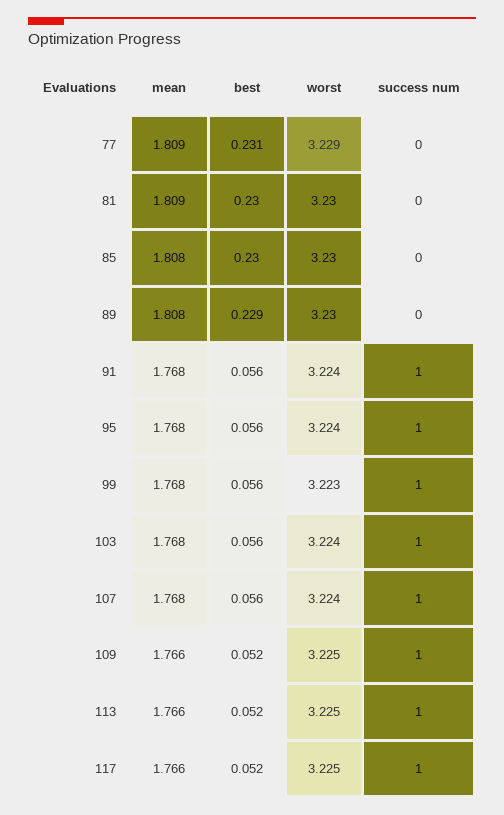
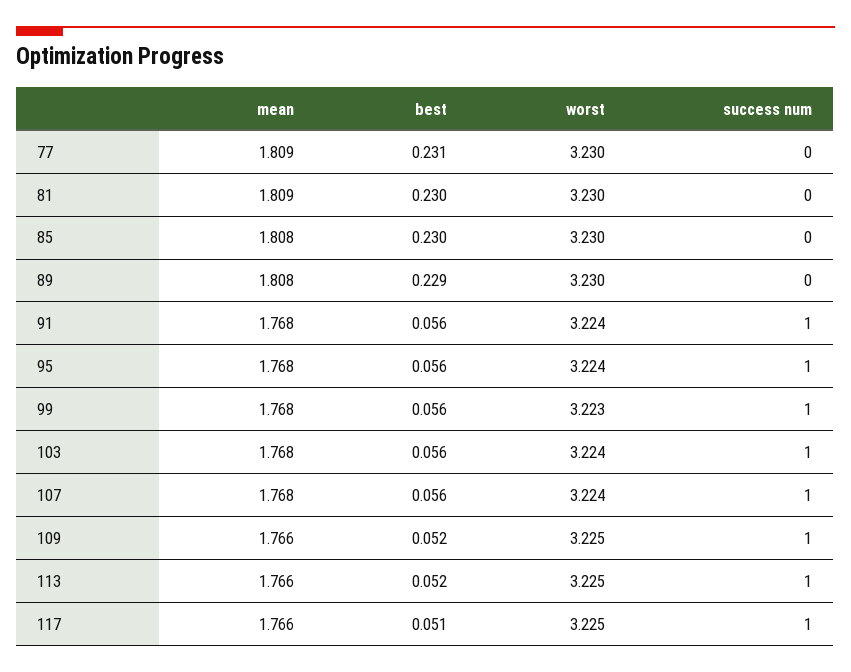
worst, 77: 3.229 -> 3.23
best, 117: 0.052 -> 0.051

